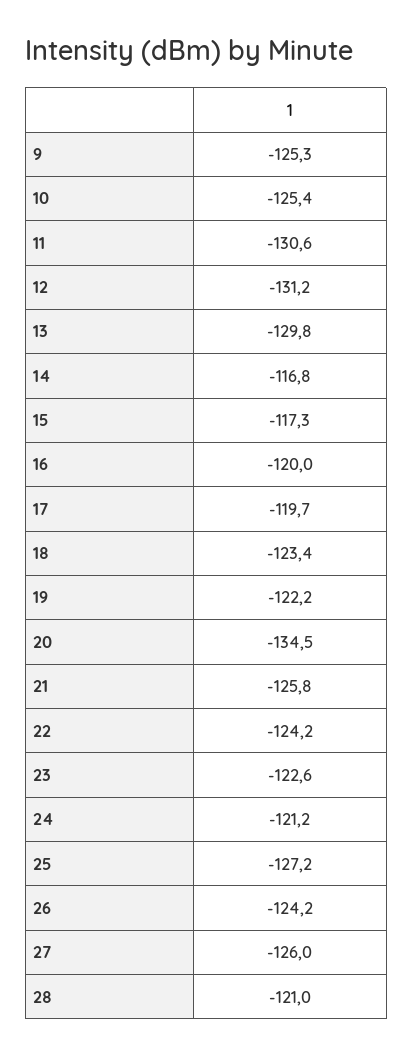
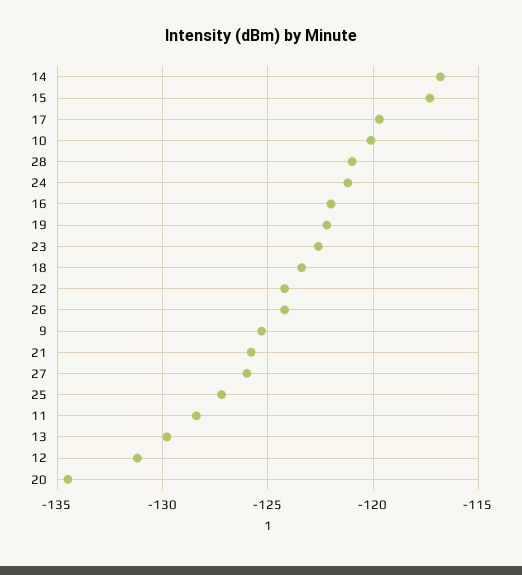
10: -125.4 -> -120
11: -130.6 -> -128.5
16: -120 -> -122

